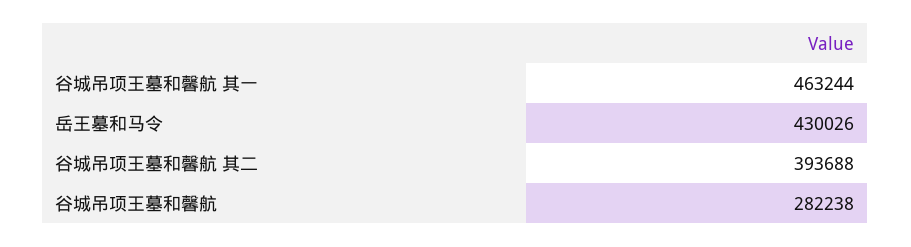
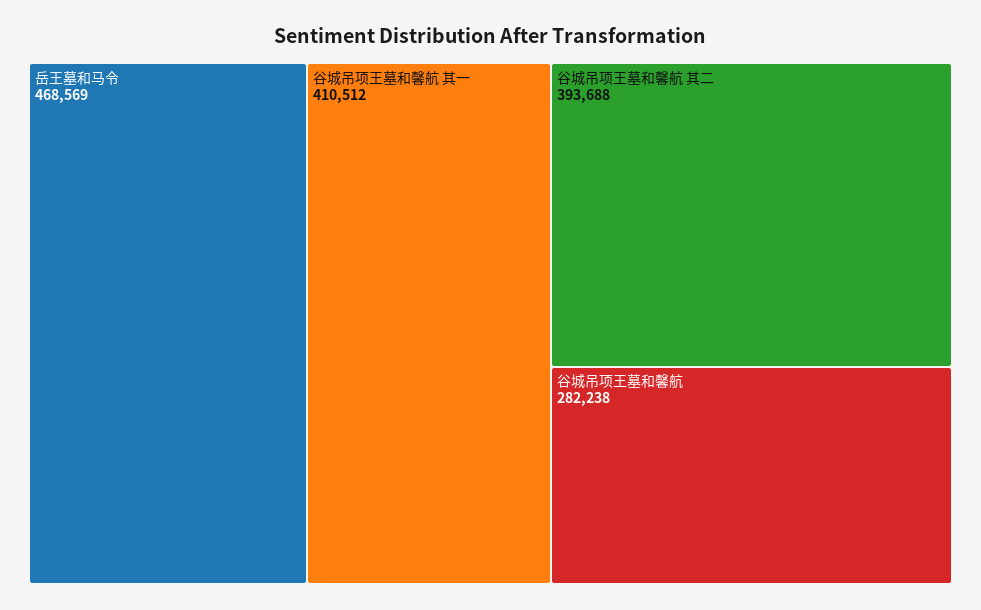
谷城吊项王墓和馨航 其一: 463244 -> 410512
岳王墓和马令: 430026 -> 468569

